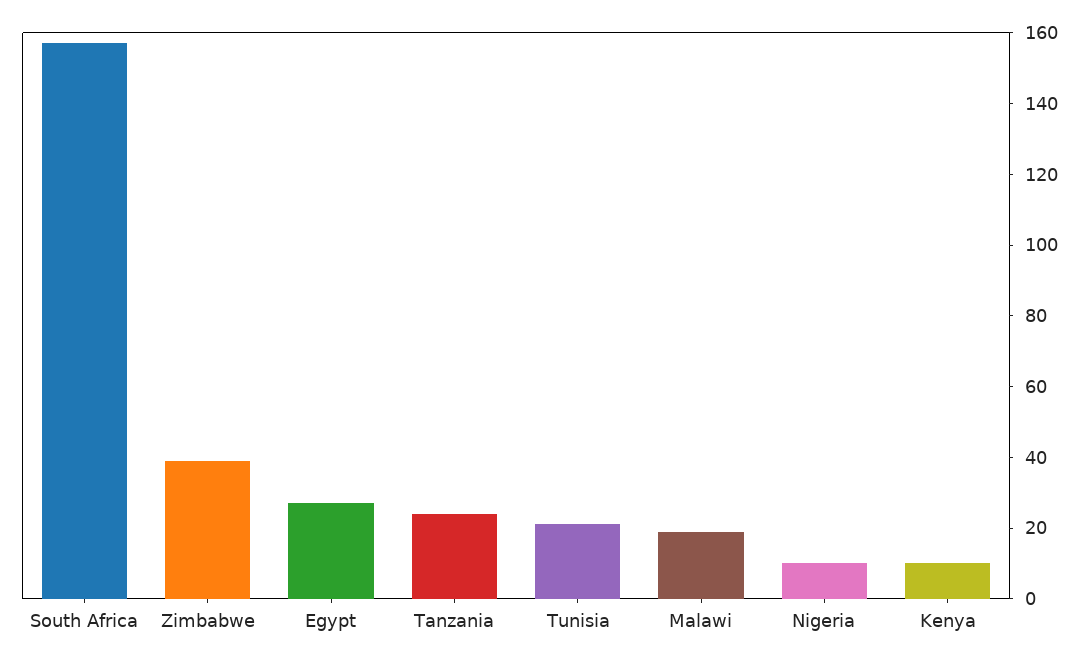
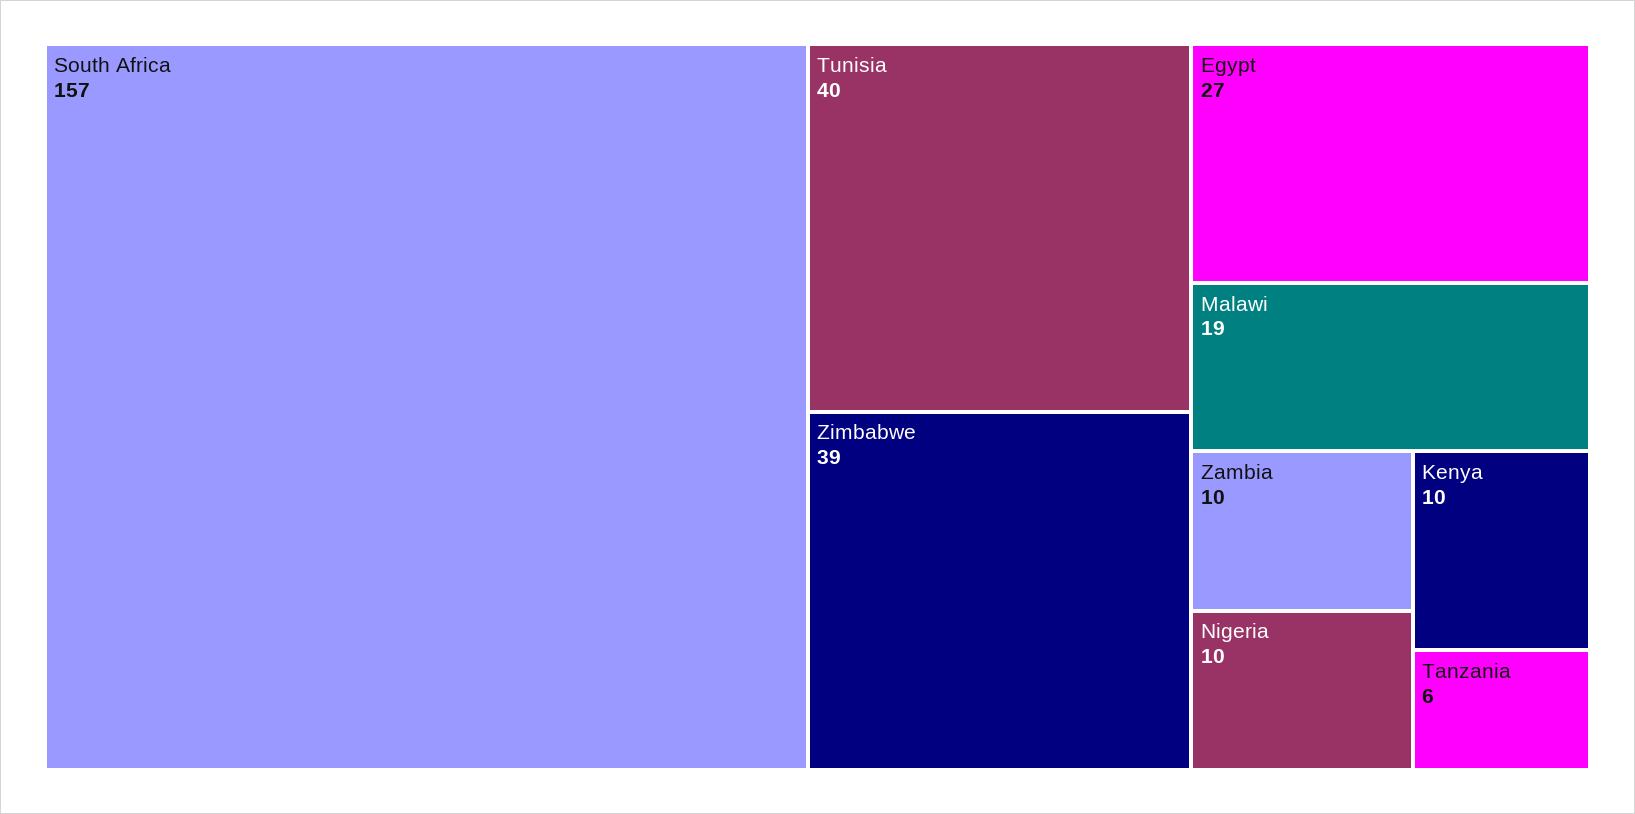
Tanzania: 25 -> 6
Tunisia: 20 -> 40
Zambia: none -> 10

